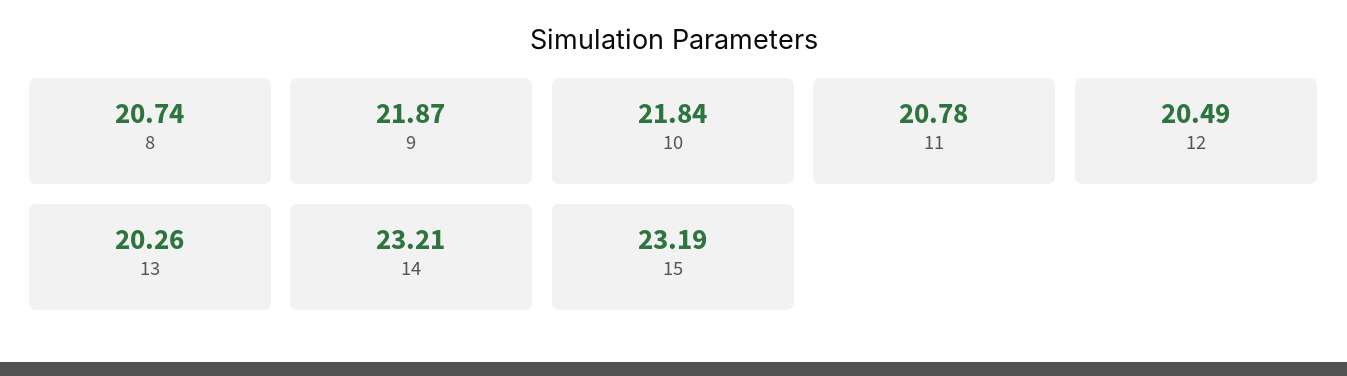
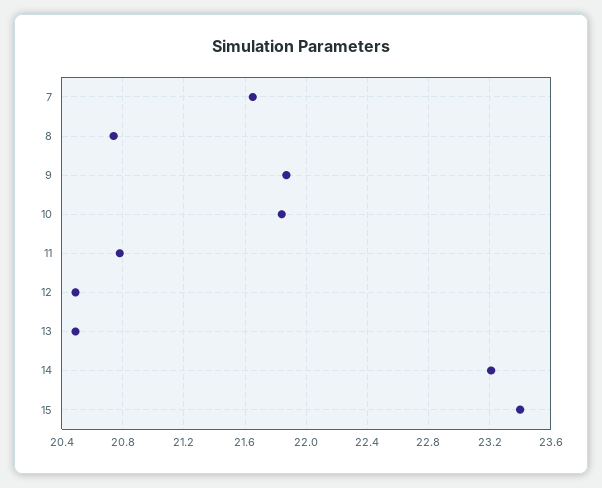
13: 20.26 -> 20.5
15: 23.19 -> 23.4
7: none -> 21.65

